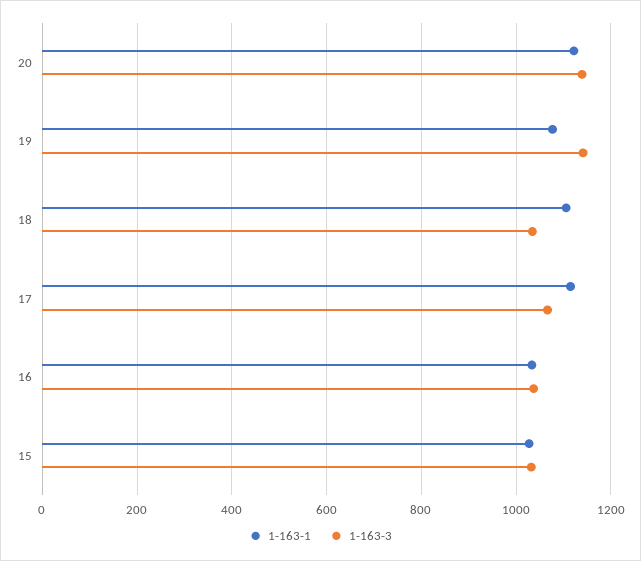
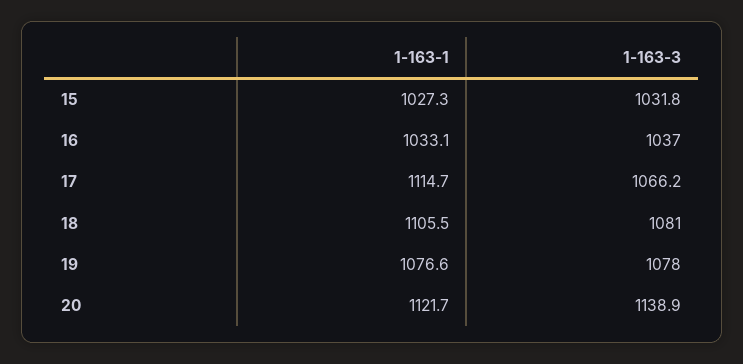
1-163-3, 19: 1140 -> 1078
1-163-3, 18: 1040 -> 1081

